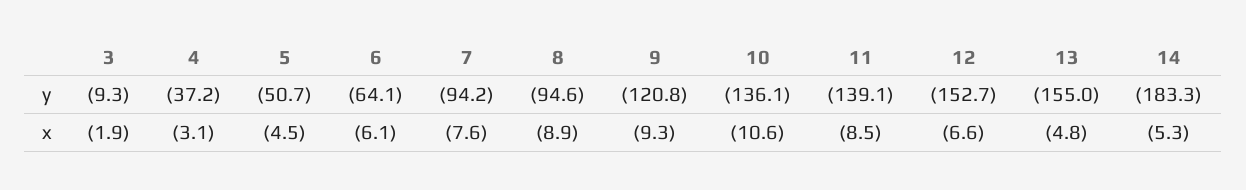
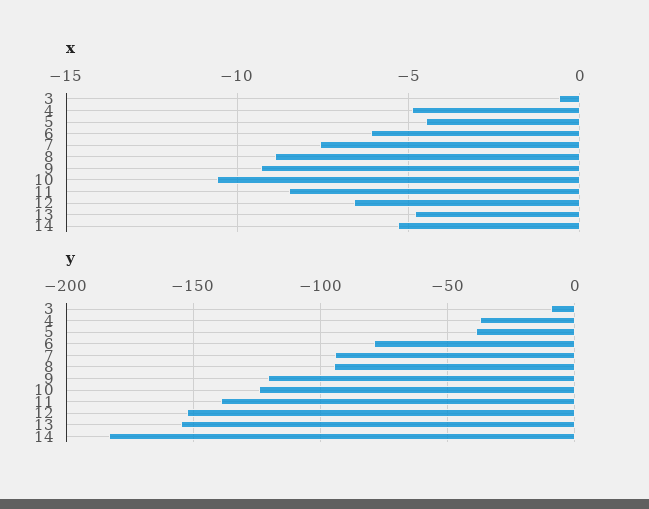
y, 5: -50.7 -> -40
y, 6: -64.1 -> -80
y, 10: -136.1 -> -125
x, 3: -1.9 -> -0.5
x, 4: -3.1 -> -5

